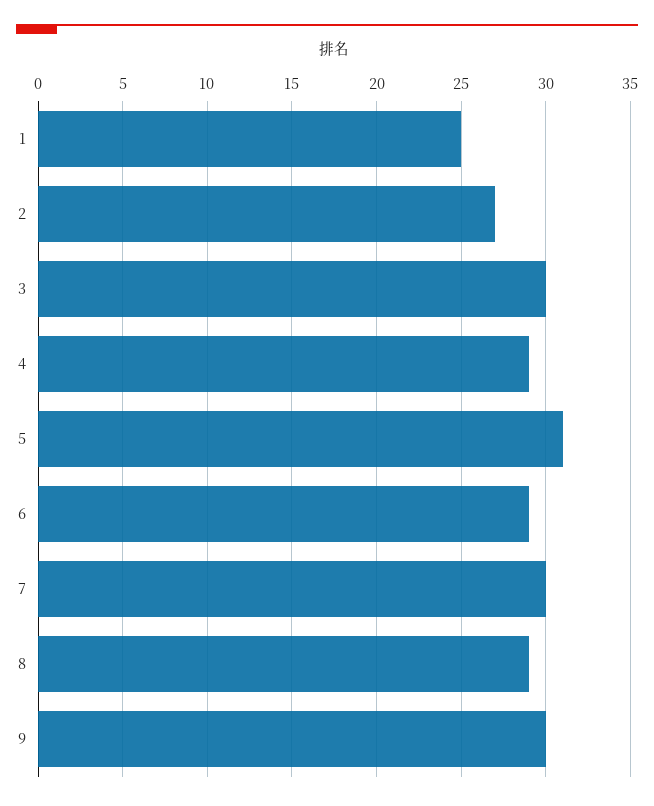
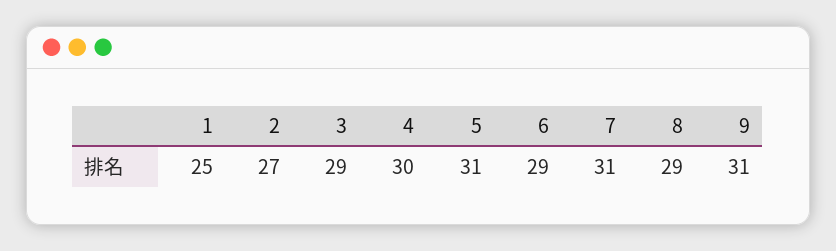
3: 30 -> 29
4: 29 -> 30
7: 30 -> 31
9: 30 -> 31

